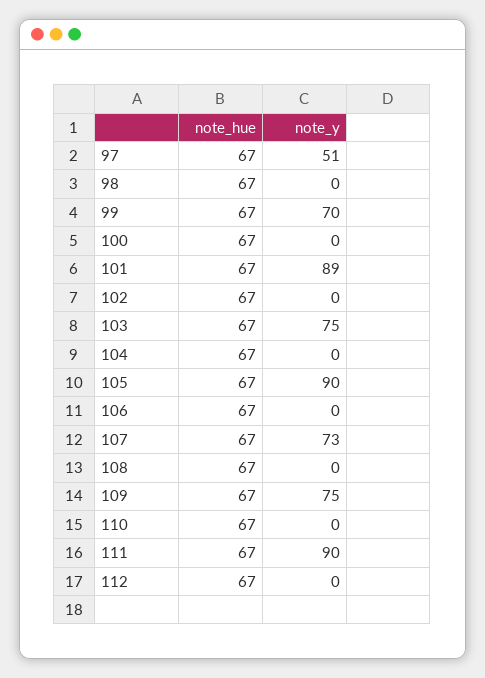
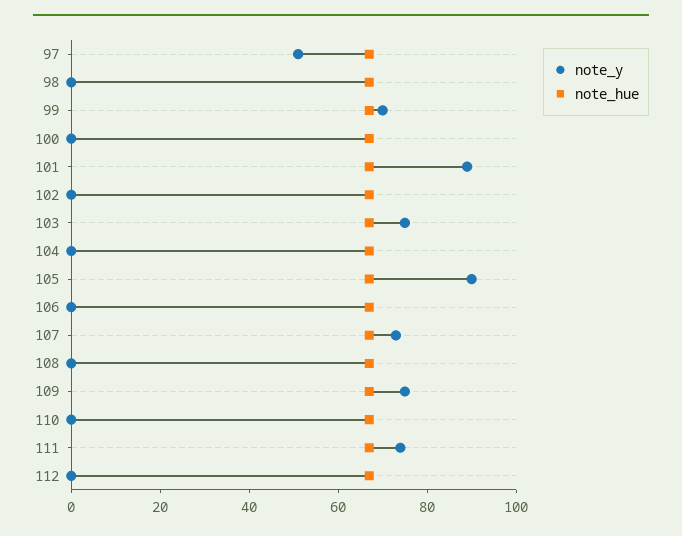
note_y, 111: 90 -> 75

